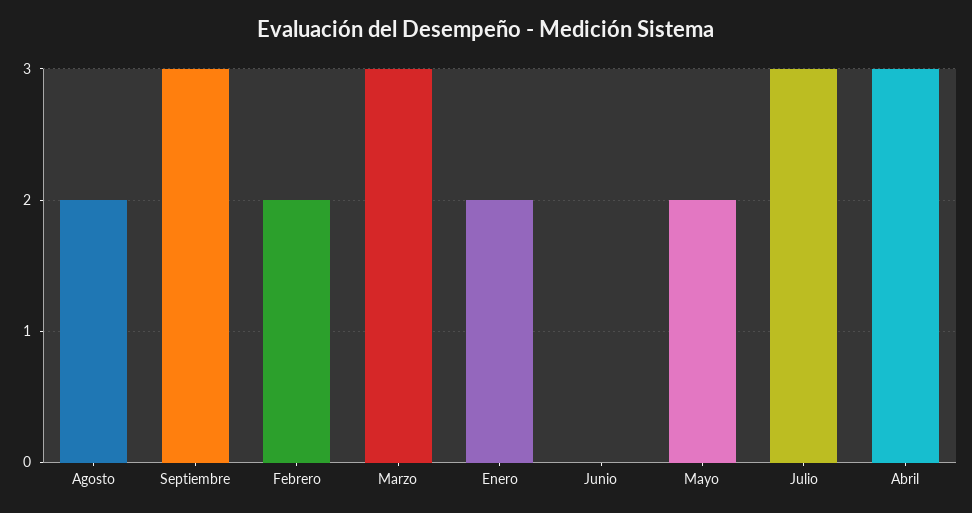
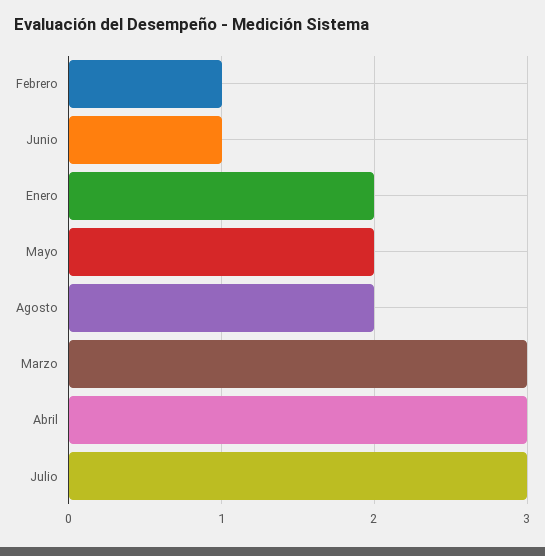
Septiembre: 3 -> none
Febrero: 2 -> 1
Junio: 0 -> 1

